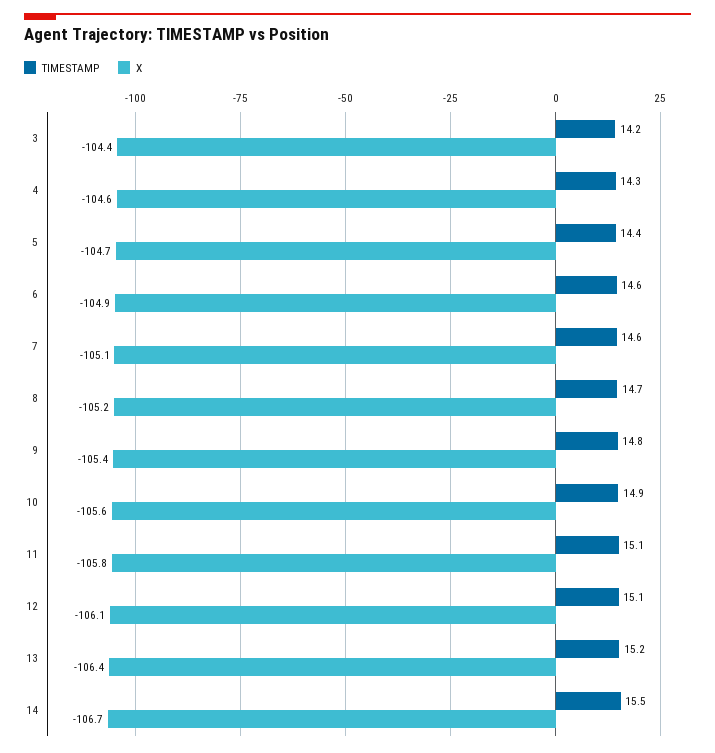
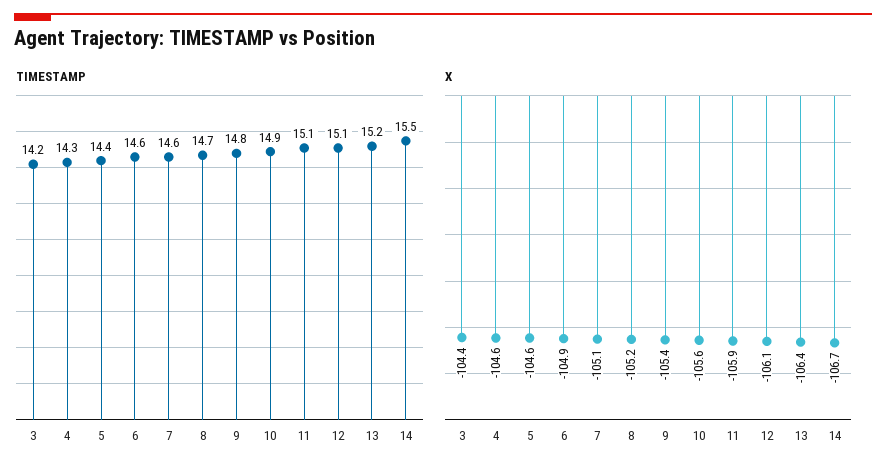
X, 5: -104.7 -> -104.6
X, 11: -105.8 -> -105.9

